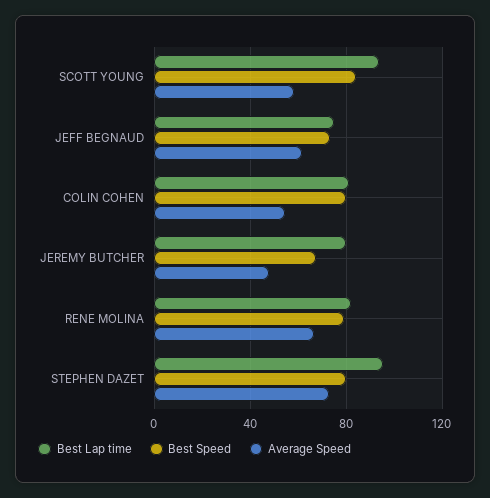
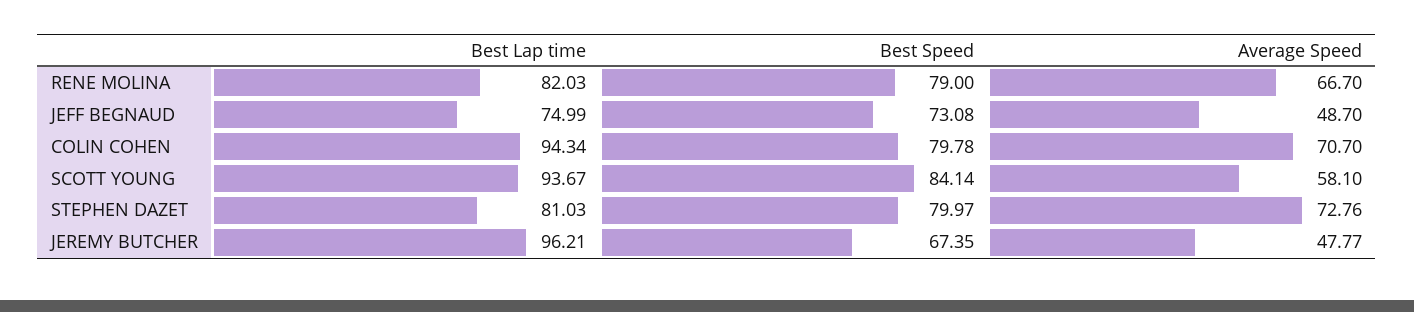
Average Speed, JEFF BEGNAUD: 60 -> 48.7
Best Lap time, COLIN COHEN: 80 -> 94.34
Average Speed, COLIN COHEN: 55 -> 70.7
Best Lap time, JEREMY BUTCHER: 80 -> 96.21
Best Lap time, STEPHEN DAZET: 95 -> 81.03

